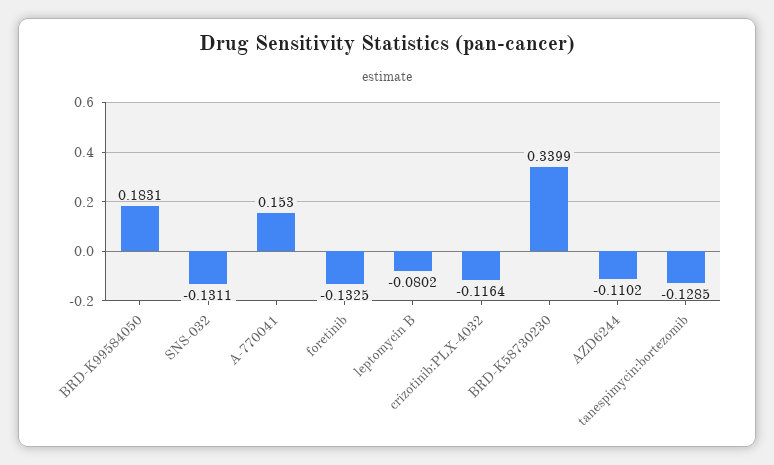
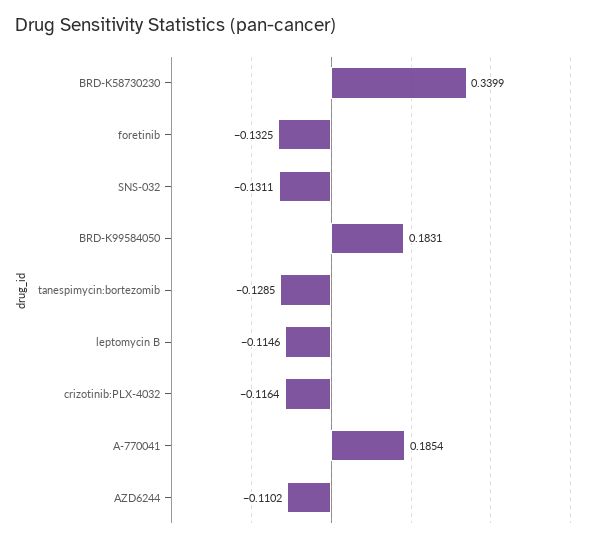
A-770041: 0.153 -> 0.1854
leptomycin B: -0.0802 -> -0.1146

